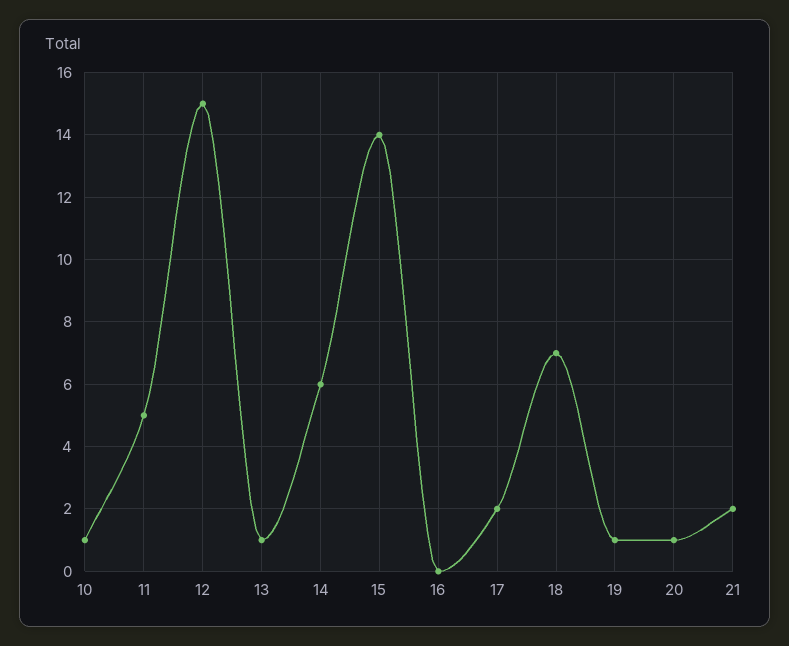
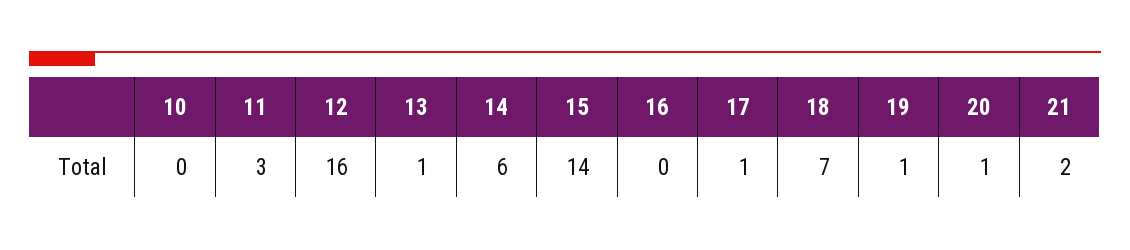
10: 1 -> 0
11: 5 -> 3
12: 15 -> 16
17: 2 -> 1

